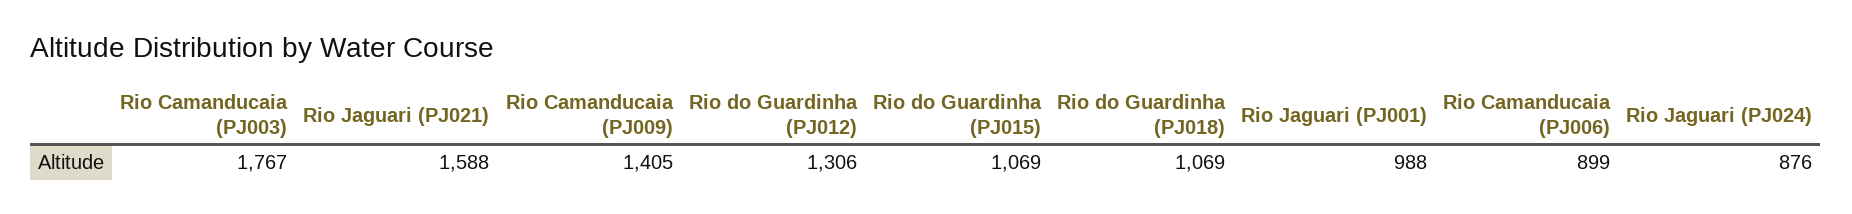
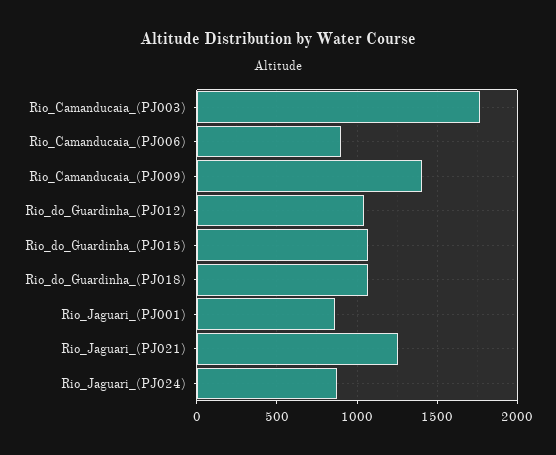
Rio Jaguari (PJ021): 1588 -> 1250
Rio do Guardinha (PJ012): 1306 -> 1050
Rio Jaguari (PJ001): 988 -> 850

